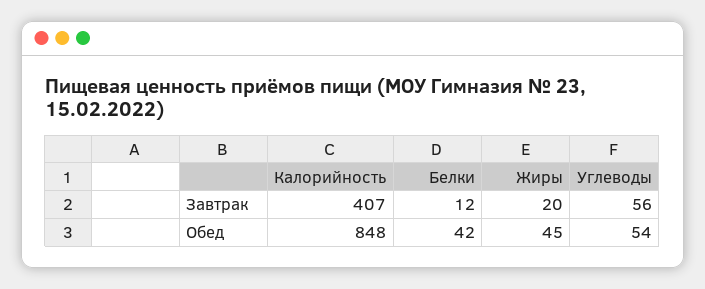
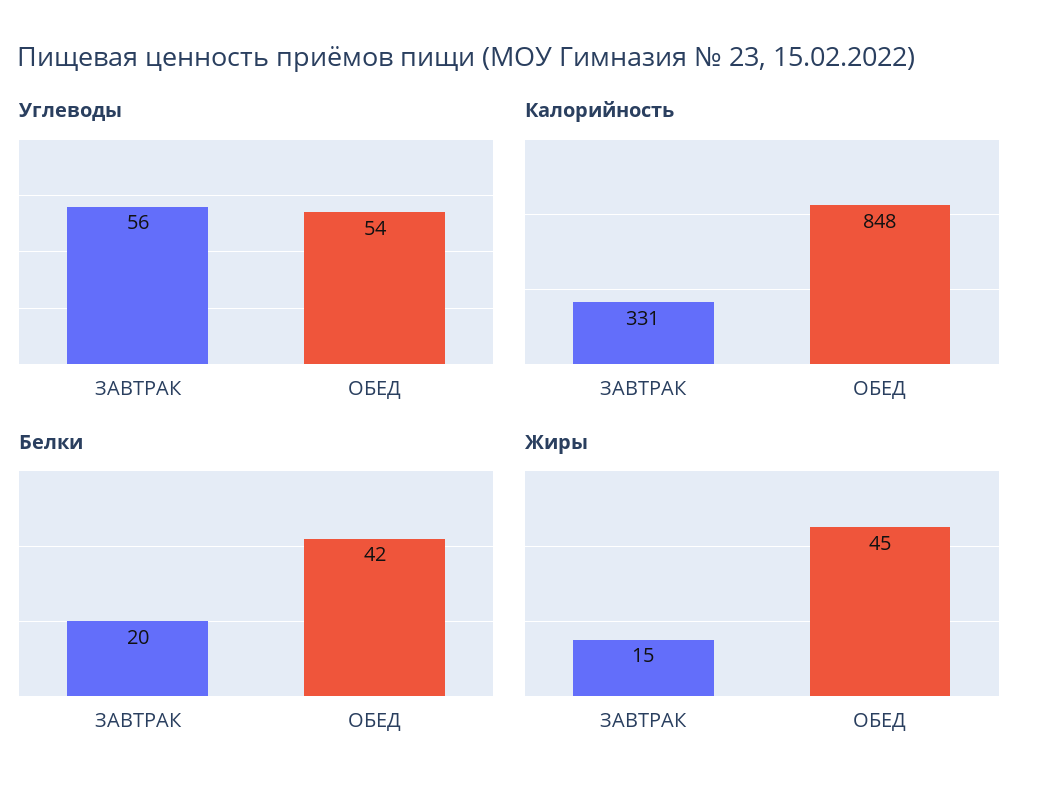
Калорийность, Завтрак: 407 -> 331
Белки, Завтрак: 12 -> 20
Жиры, Завтрак: 20 -> 15

